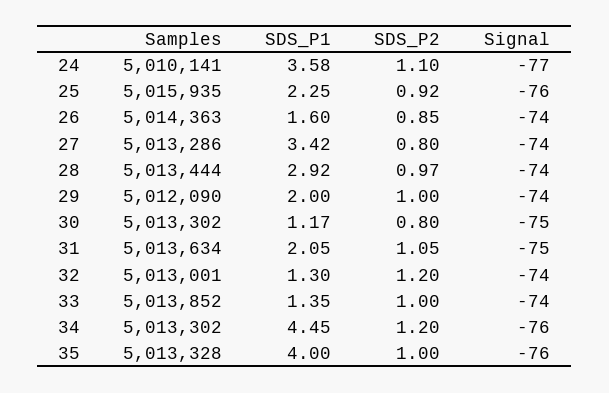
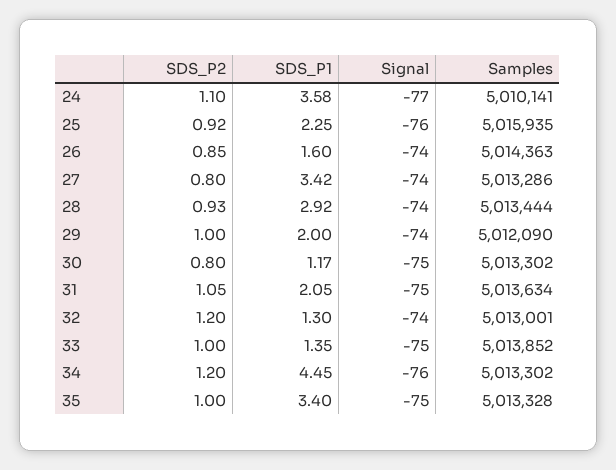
SDS_P2, 28: 0.97 -> 0.93
Signal, 33: -74 -> -75
SDS_P1, 35: 4 -> 3.4
Signal, 35: -76 -> -75

